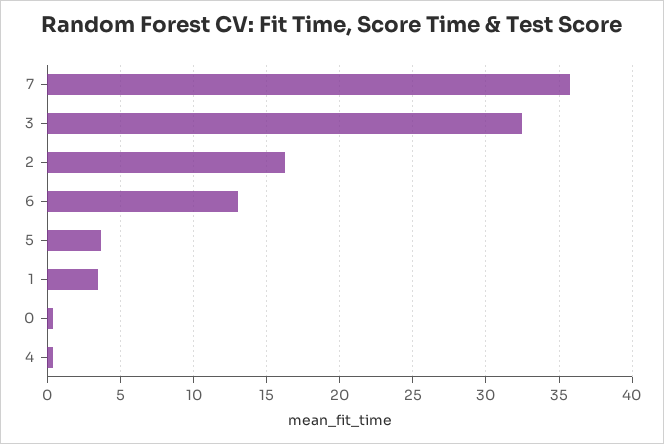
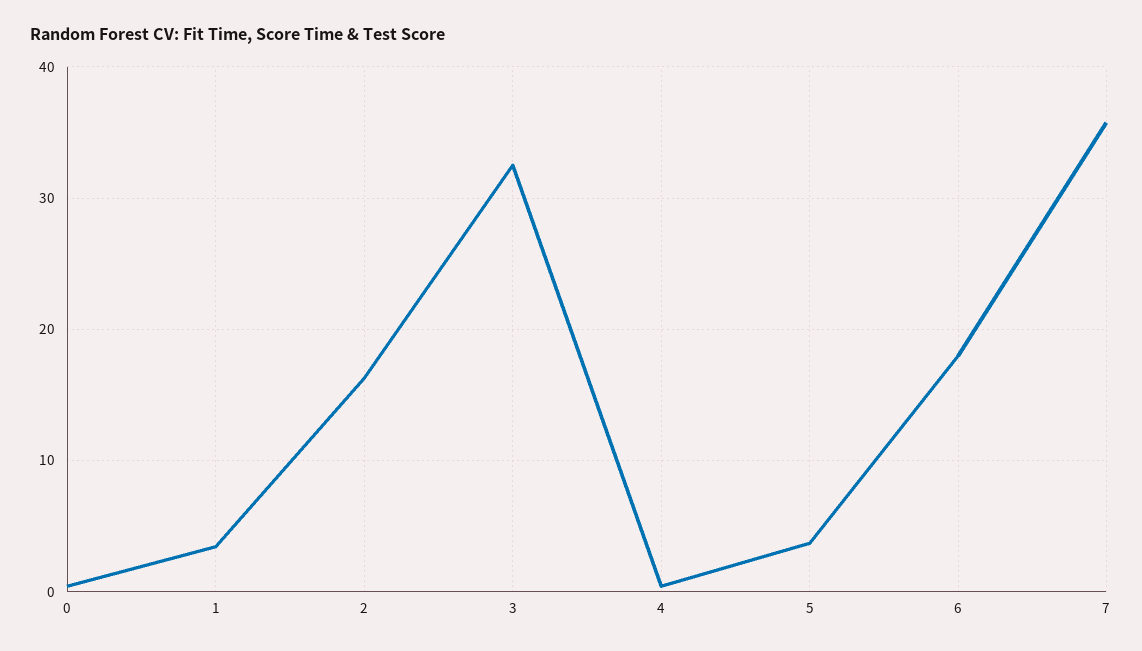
6: 13 -> 18

